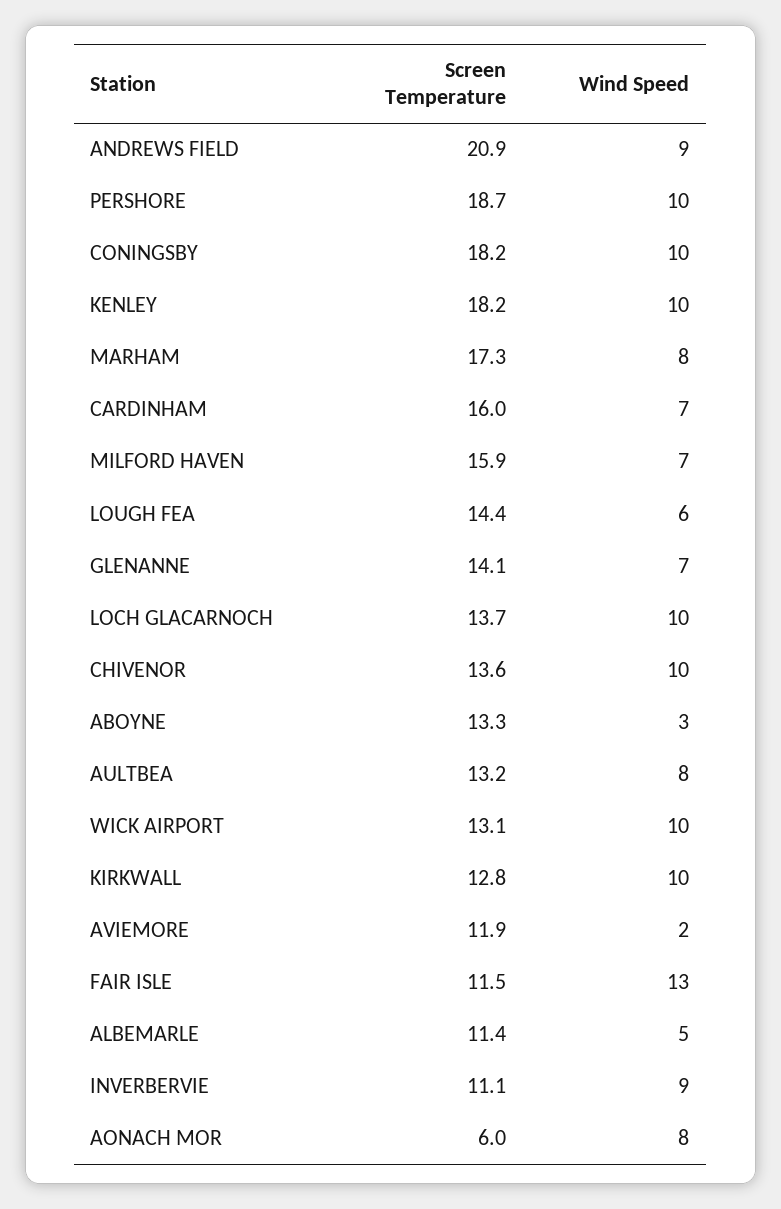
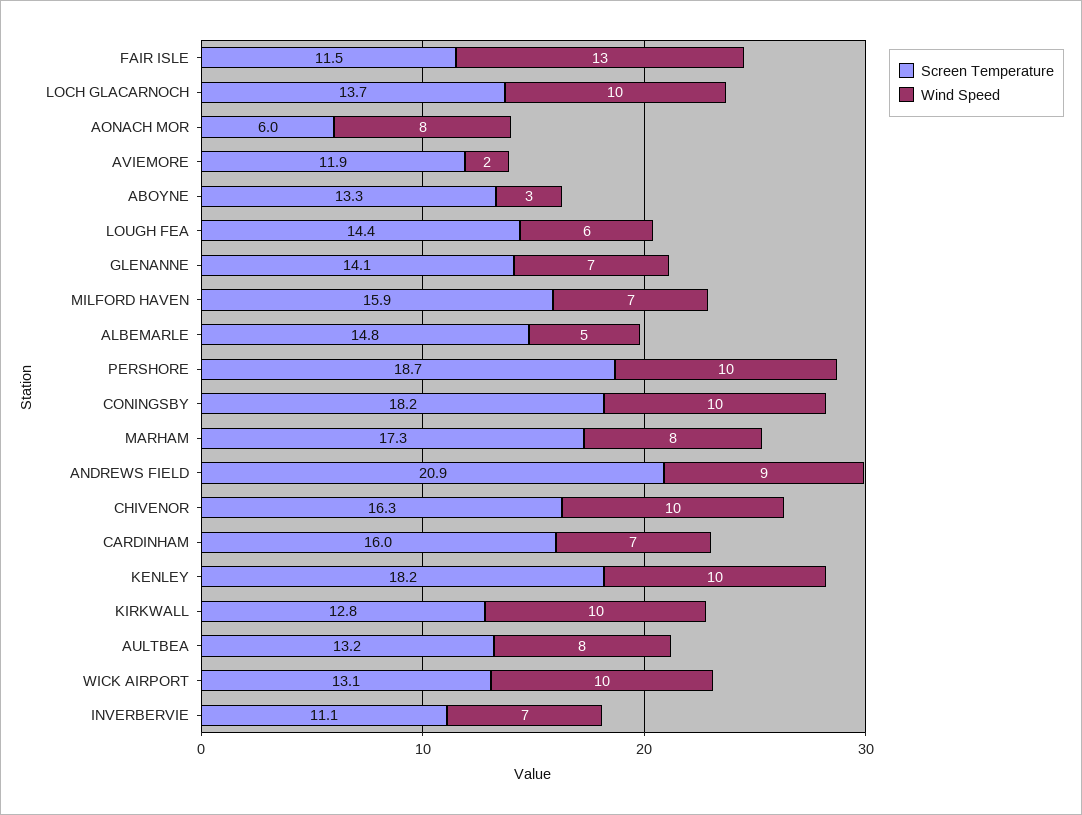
Screen Temperature, CHIVENOR: 13.6 -> 16.3
Screen Temperature, ALBEMARLE: 11.4 -> 14.8
Wind Speed, INVERBERVIE: 9 -> 7

